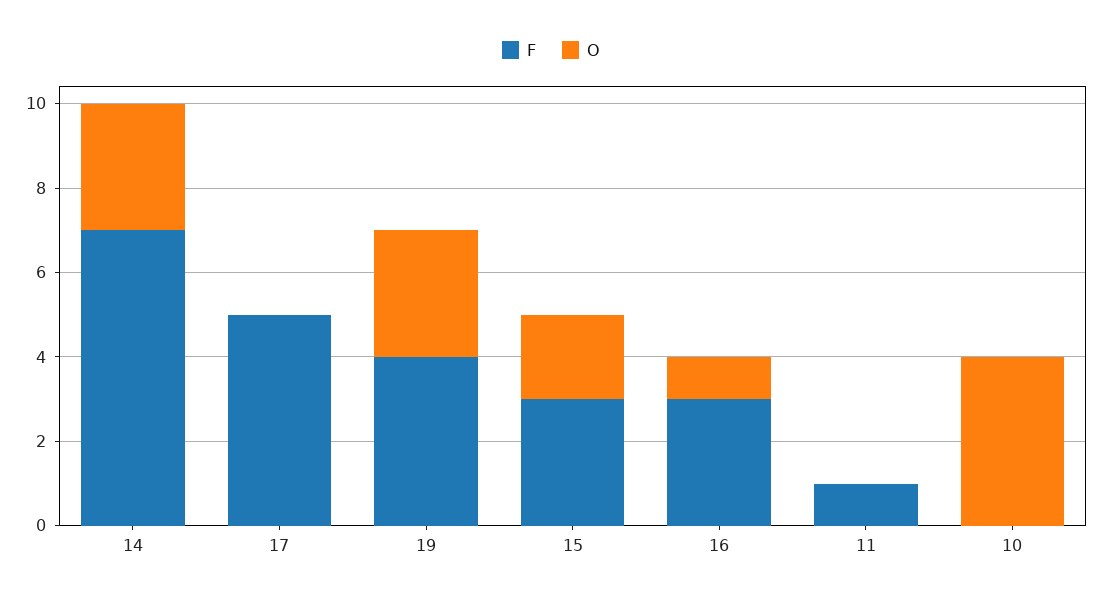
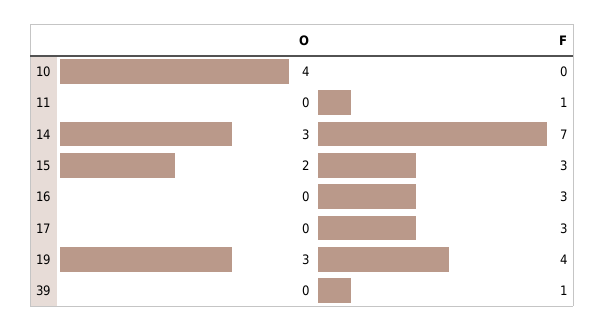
F, 17: 5 -> 3
O, 16: 1 -> 0
O, 39: none -> 0
F, 39: none -> 1

